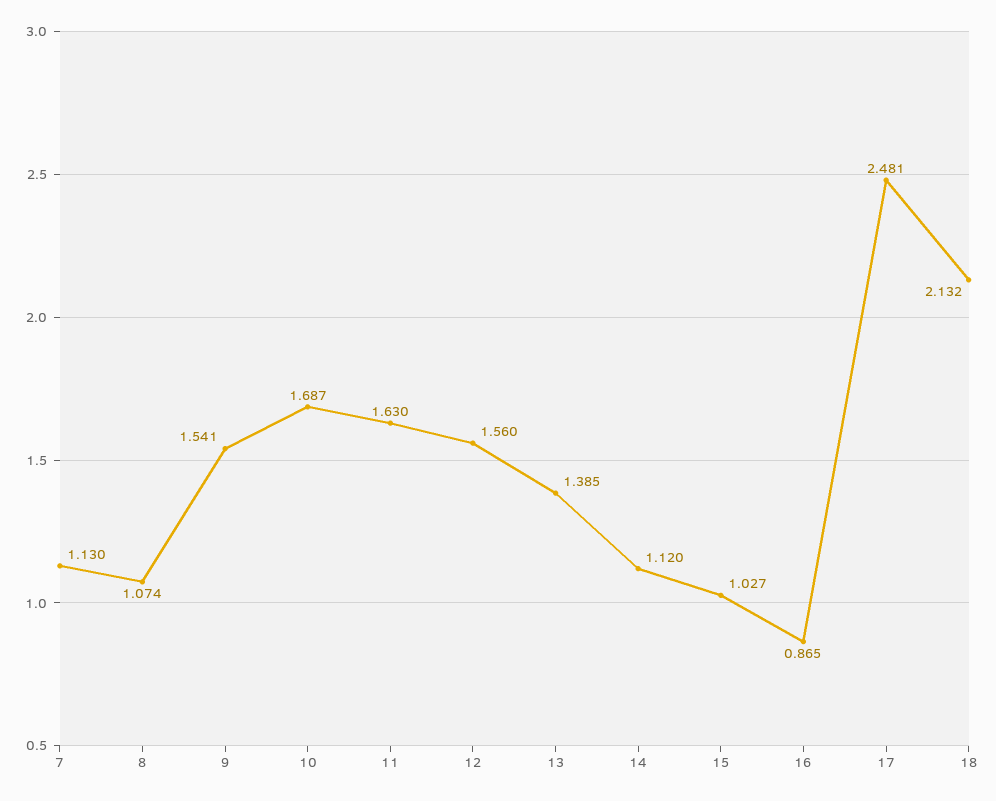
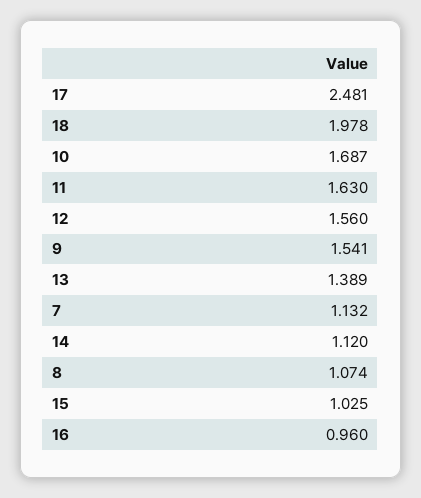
7: 1.13 -> 1.132
13: 1.385 -> 1.389
15: 1.027 -> 1.025
16: 0.865 -> 0.96
18: 2.132 -> 1.978

